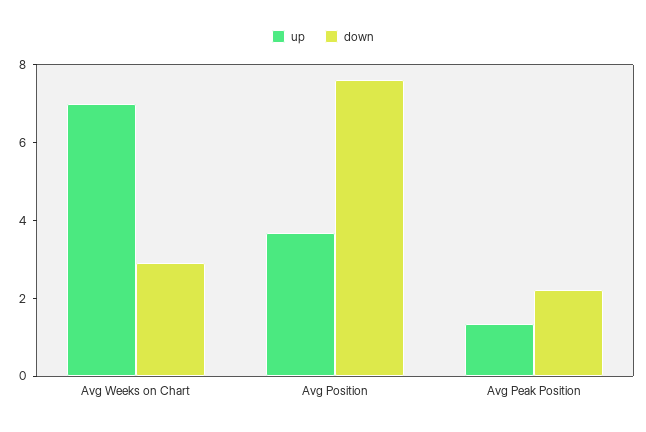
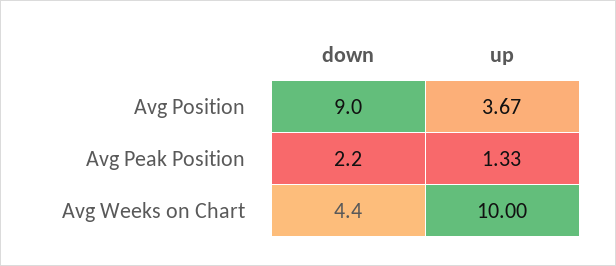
up, Avg Weeks on Chart: 7 -> 10
down, Avg Weeks on Chart: 3 -> 4.4
down, Avg Position: 7.5 -> 9

